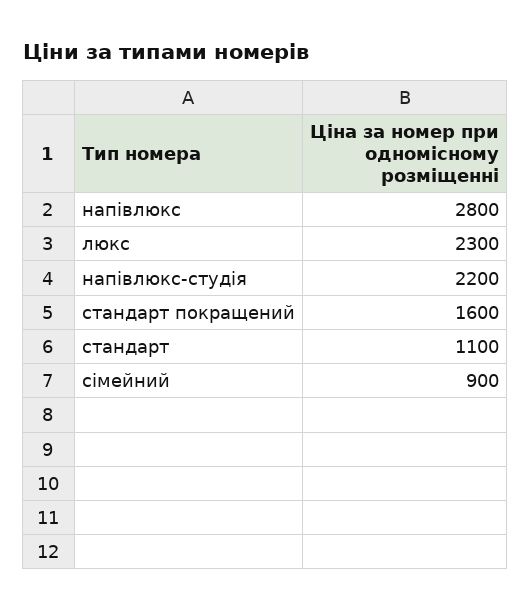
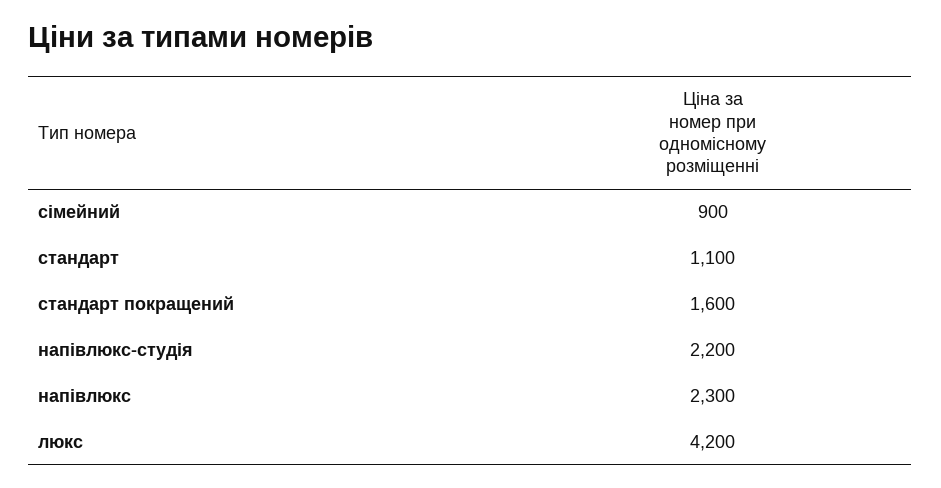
напівлюкс: 2800 -> 2300
люкс: 2300 -> 4200

